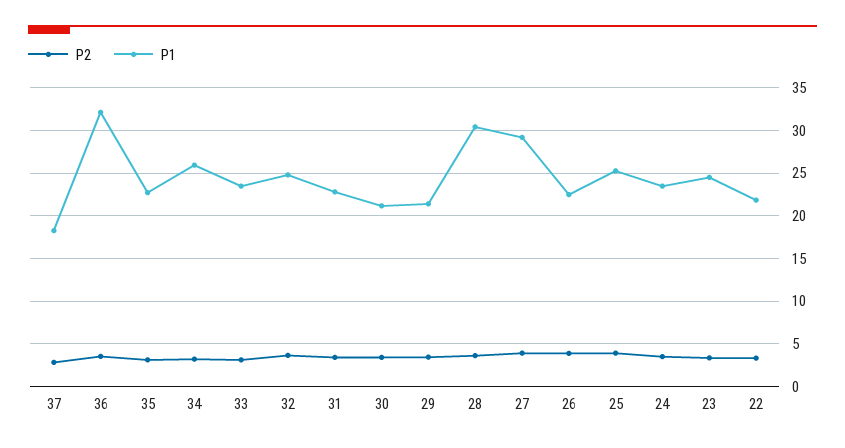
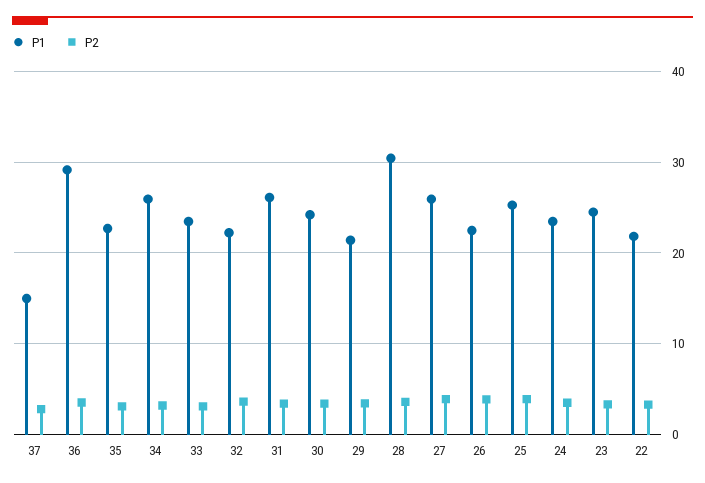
P1, 37: 18 -> 15
P1, 36: 32 -> 29
P1, 32: 25 -> 22
P1, 31: 23 -> 26
P1, 30: 21 -> 24
P1, 27: 29 -> 26

